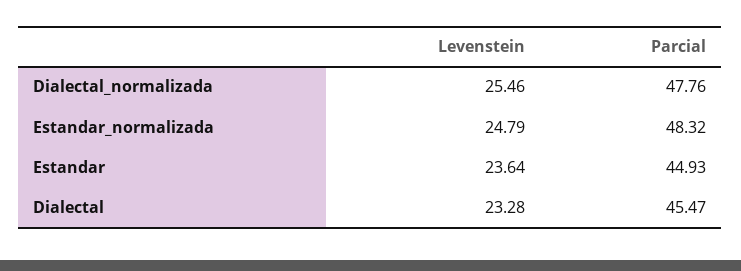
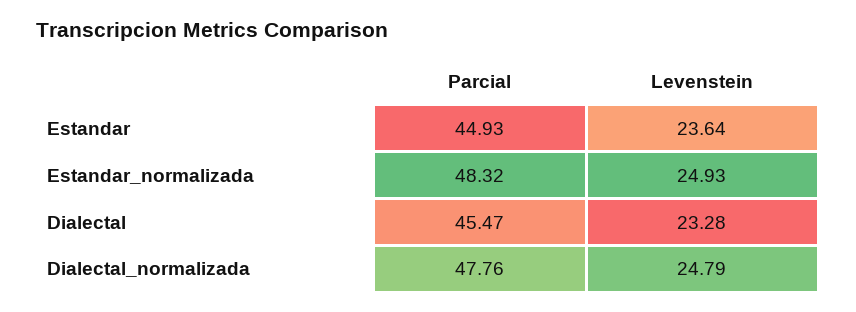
Levenstein, Dialectal_normalizada: 25.46 -> 24.79
Levenstein, Estandar_normalizada: 24.79 -> 24.93

